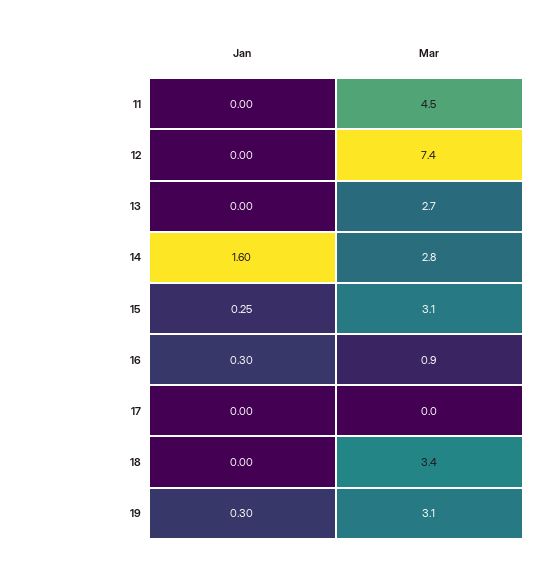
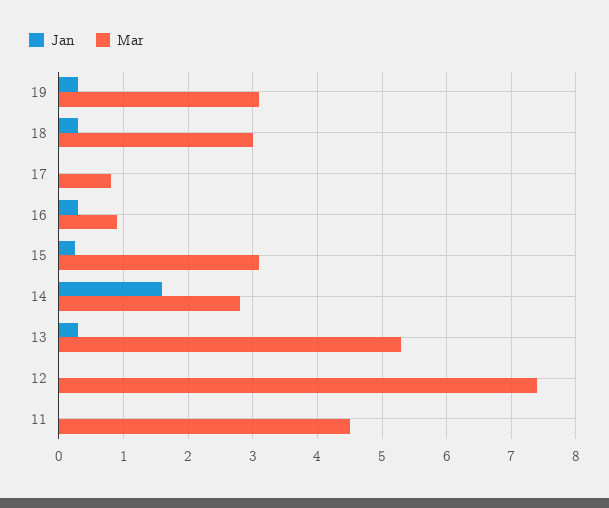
Jan, 13: 0 -> 0.3
Mar, 13: 2.7 -> 5.3
Mar, 17: 0 -> 0.8
Jan, 18: 0 -> 0.3
Mar, 18: 3.4 -> 3

